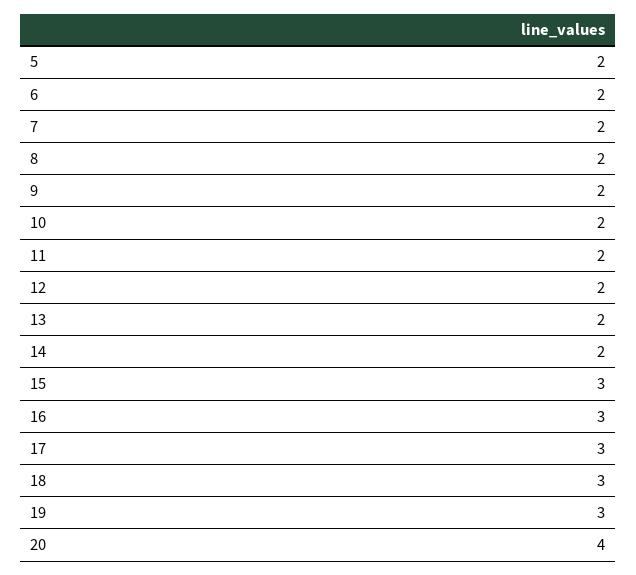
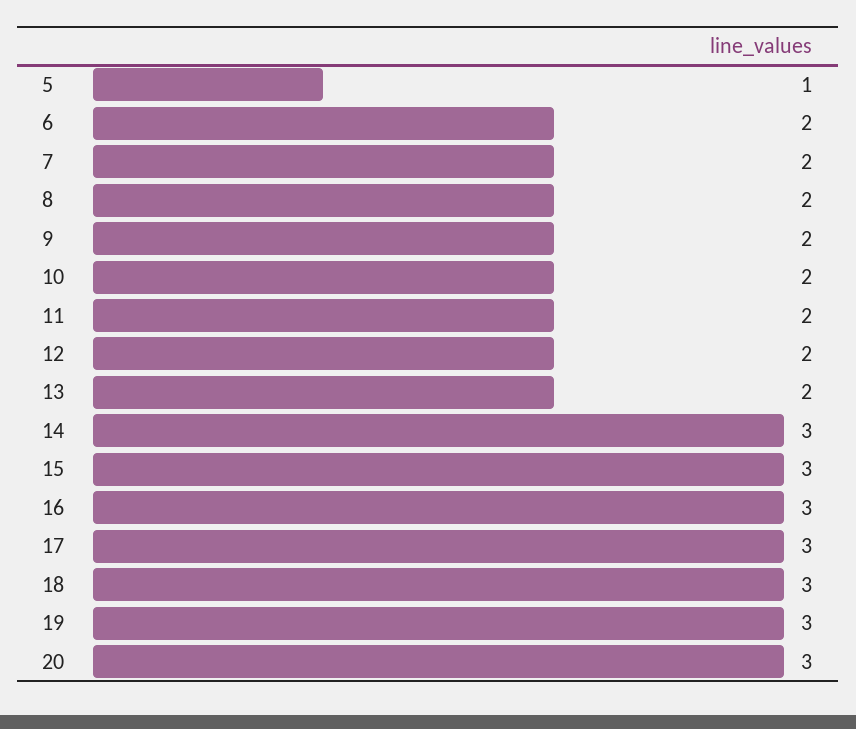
5: 2 -> 1
14: 2 -> 3
20: 4 -> 3

